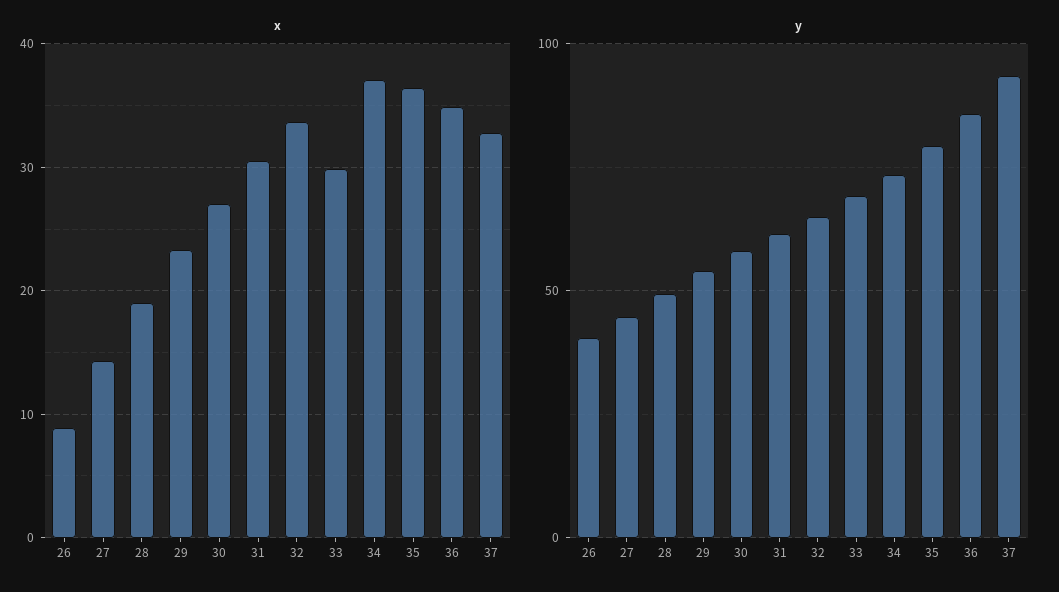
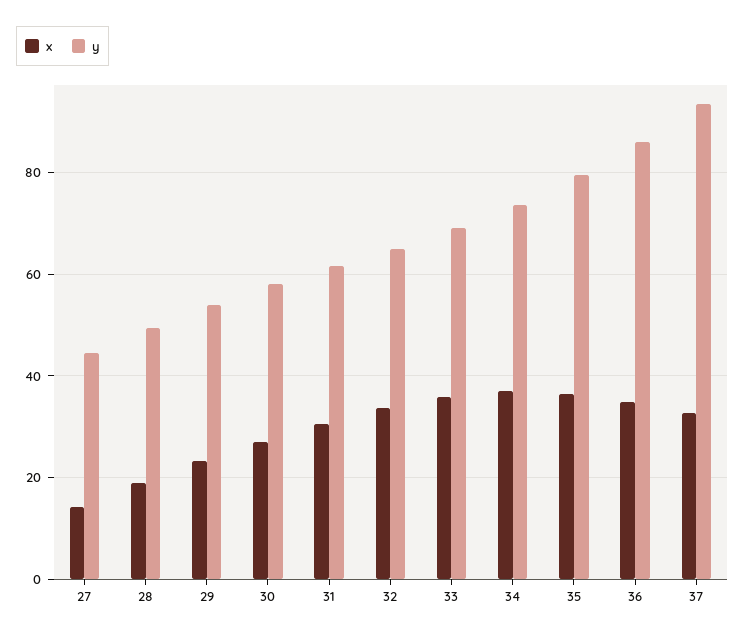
x, 26: 9 -> none
x, 33: 30 -> 36
y, 26: 40 -> none

